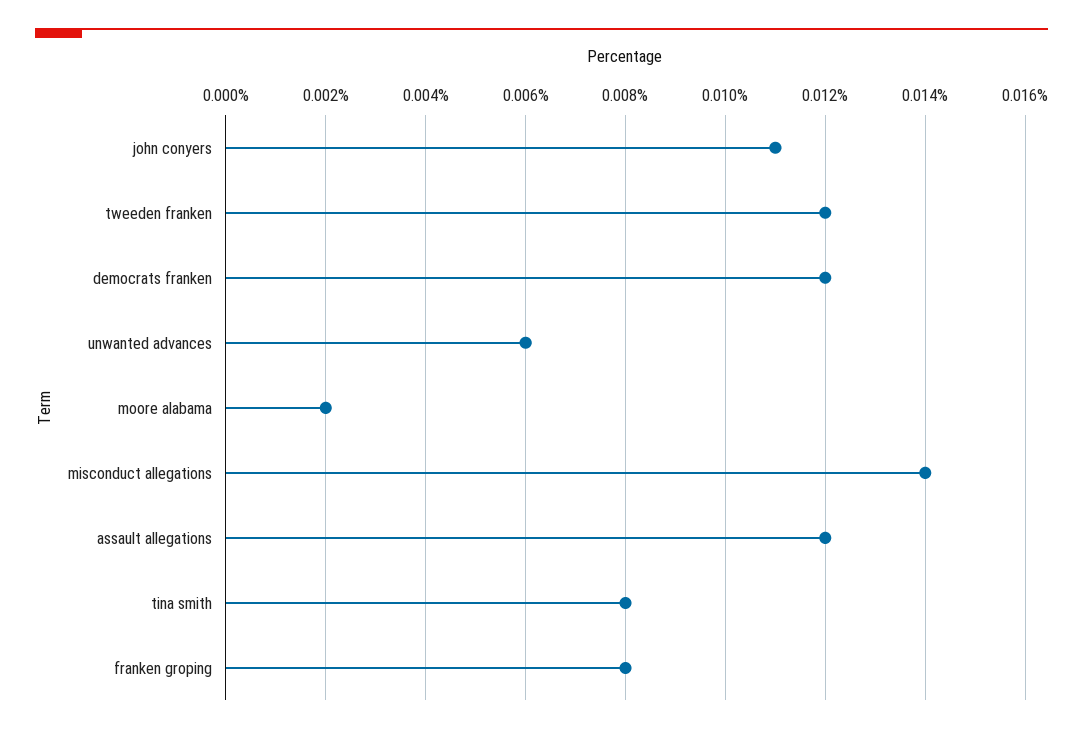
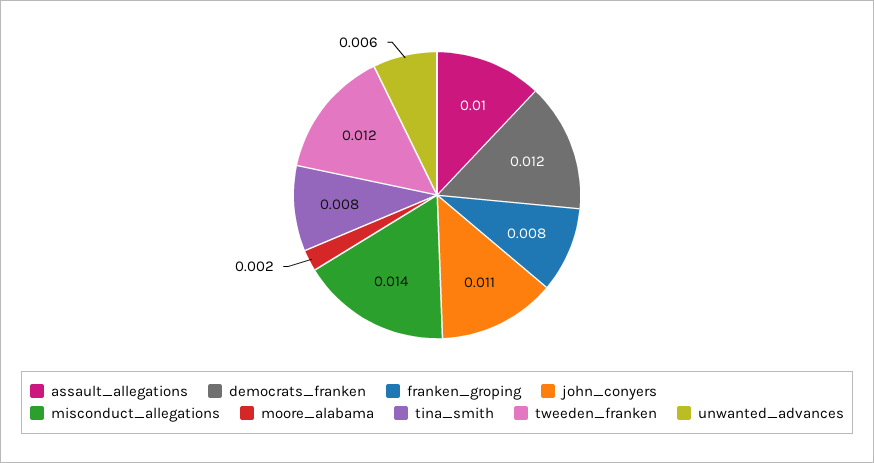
assault allegations: 0.012 -> 0.01

